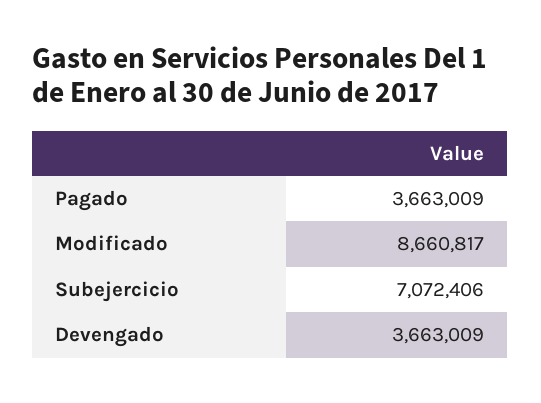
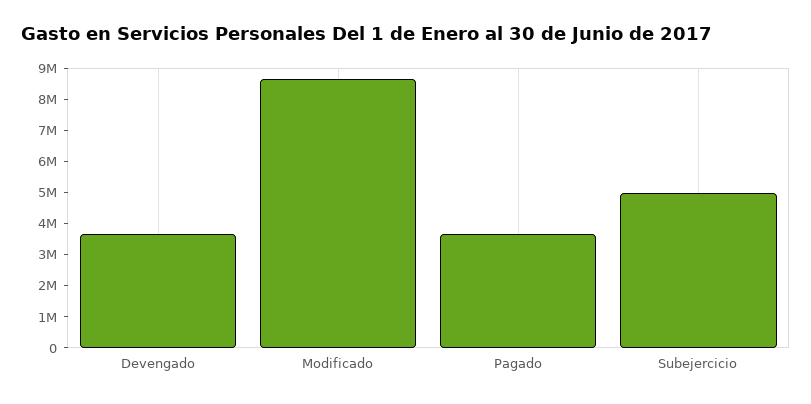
Subejercicio: 7072406 -> 5000000

